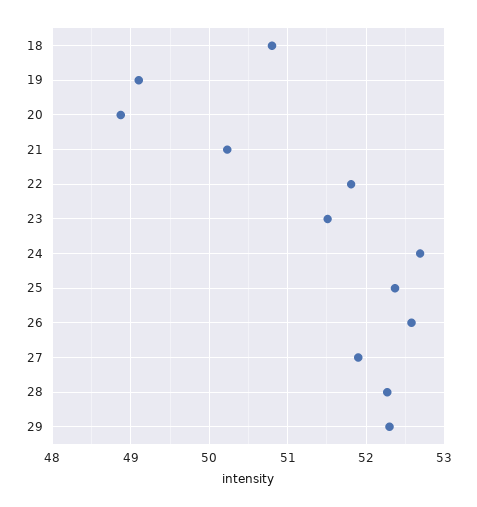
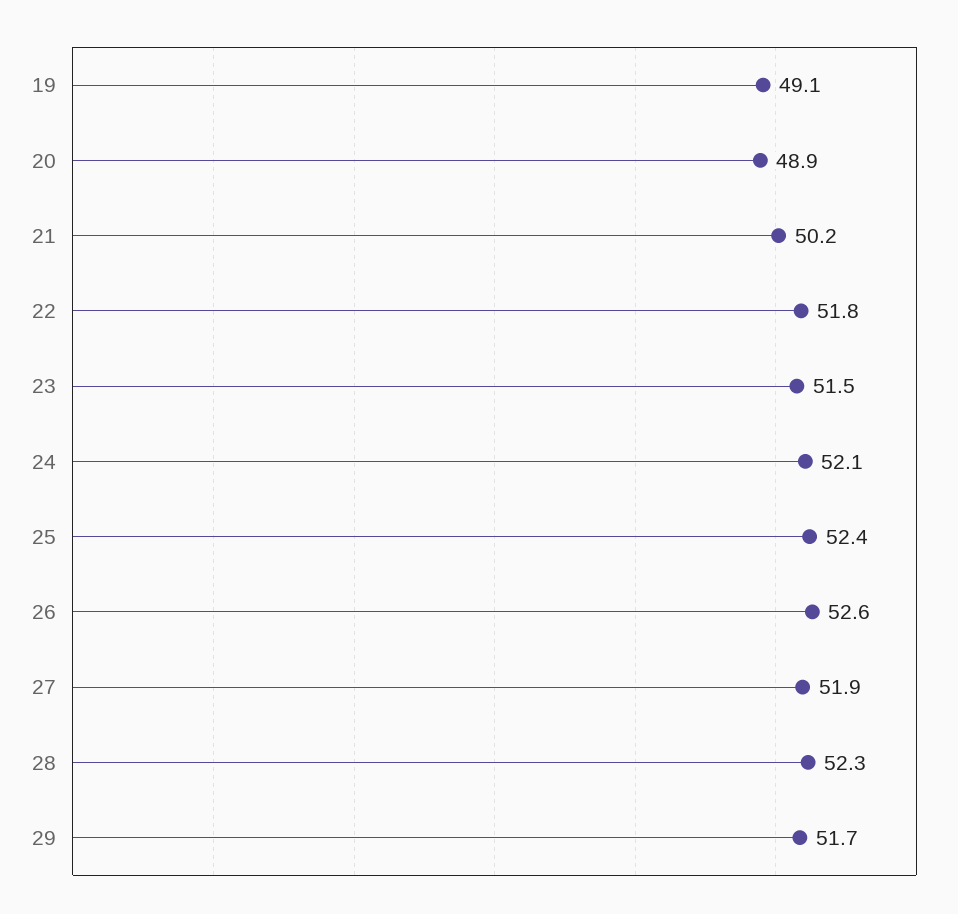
18: 50.8 -> none
24: 52.7 -> 52.1
29: 52.3 -> 51.7

